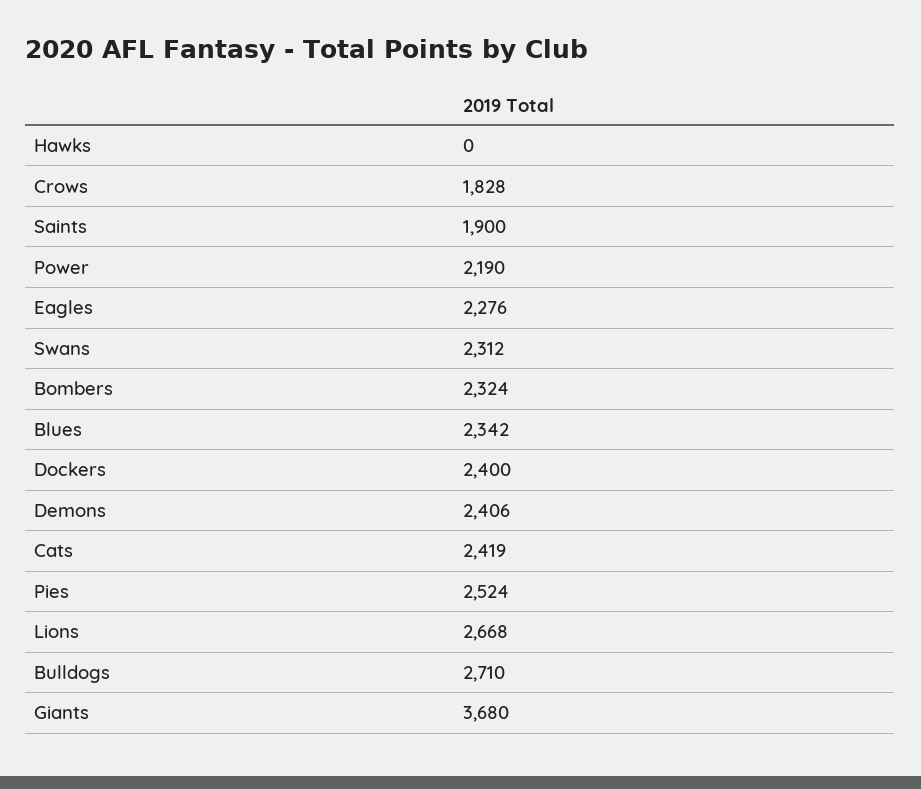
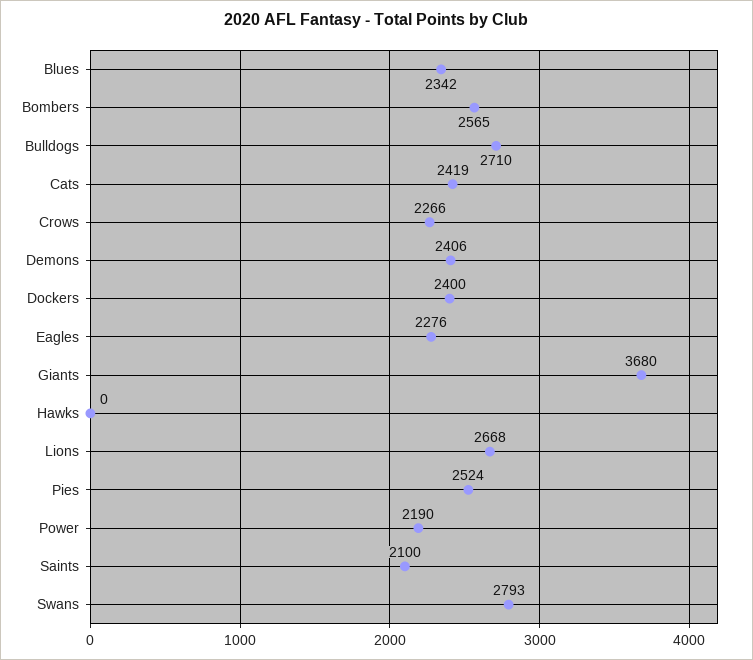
Crows: 1828 -> 2266
Saints: 1900 -> 2100
Swans: 2312 -> 2793
Bombers: 2324 -> 2565

